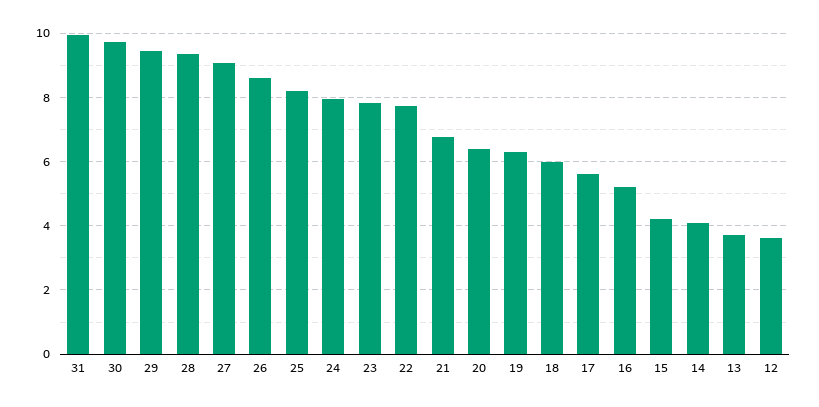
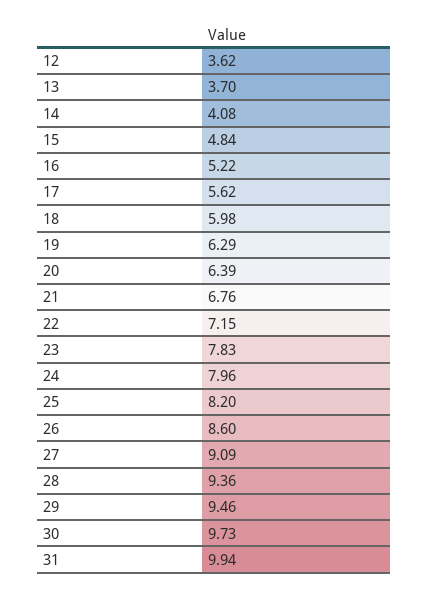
22: 7.8 -> 7.15
15: 4.2 -> 4.84

